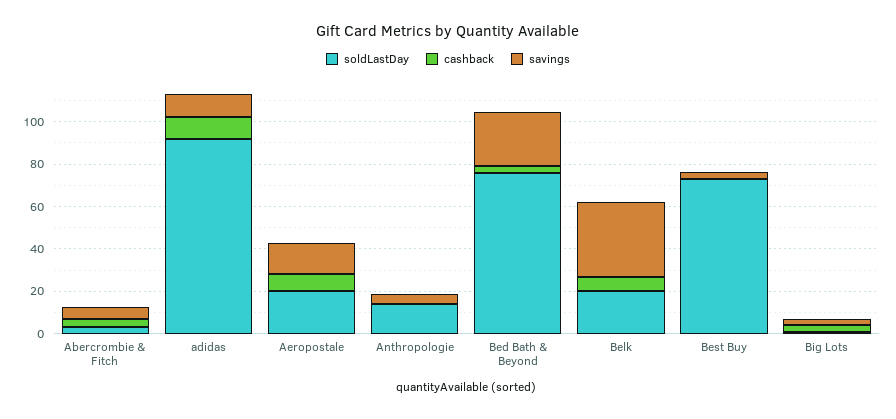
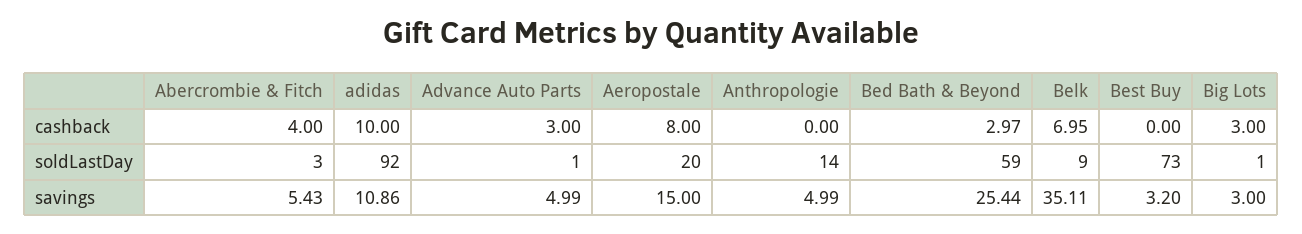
soldLastDay, Bed Bath & Beyond: 75 -> 59
soldLastDay, Belk: 20 -> 9
cashback, Advance Auto Parts: none -> 3
soldLastDay, Advance Auto Parts: none -> 1
savings, Advance Auto Parts: none -> 4.99

